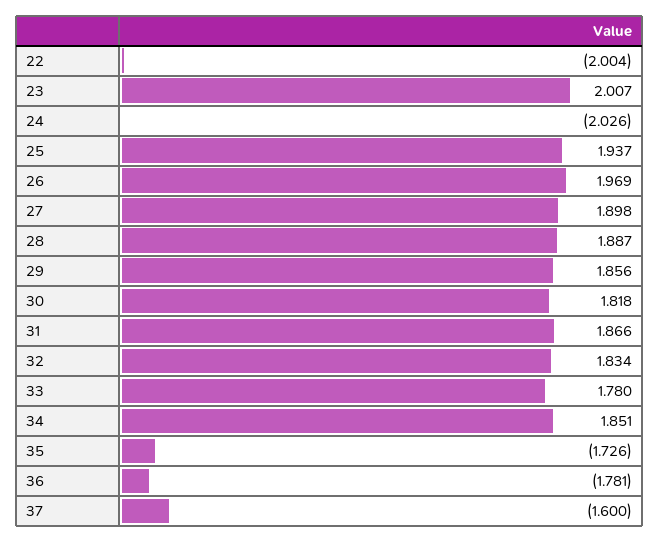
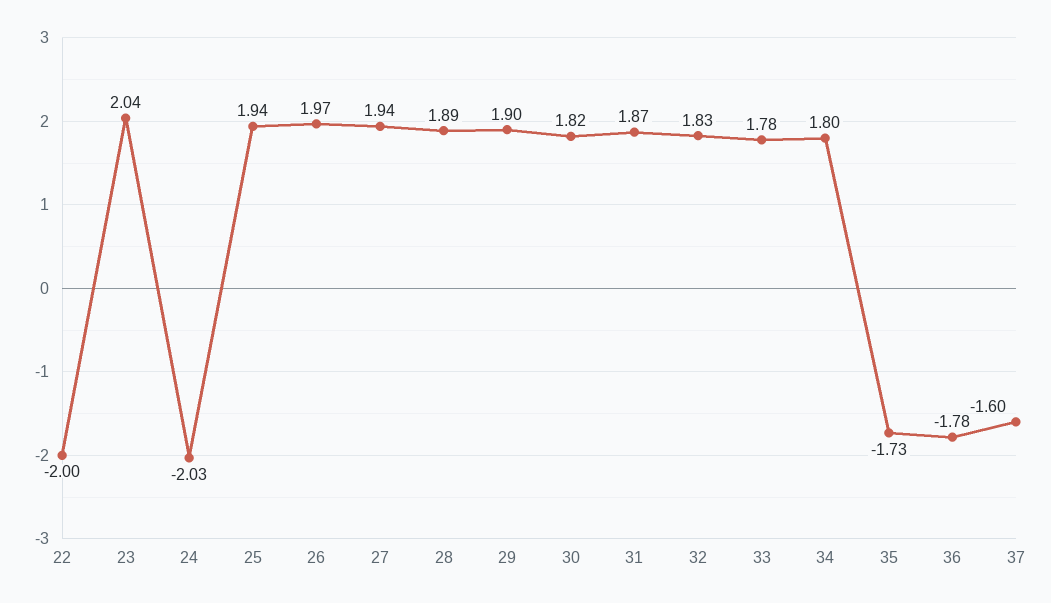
23: 2.007 -> 2.04
27: 1.898 -> 1.94
29: 1.856 -> 1.9
34: 1.851 -> 1.8

